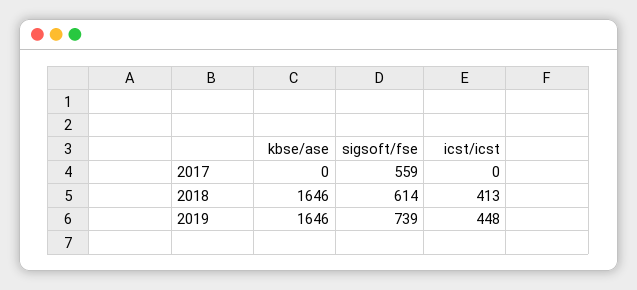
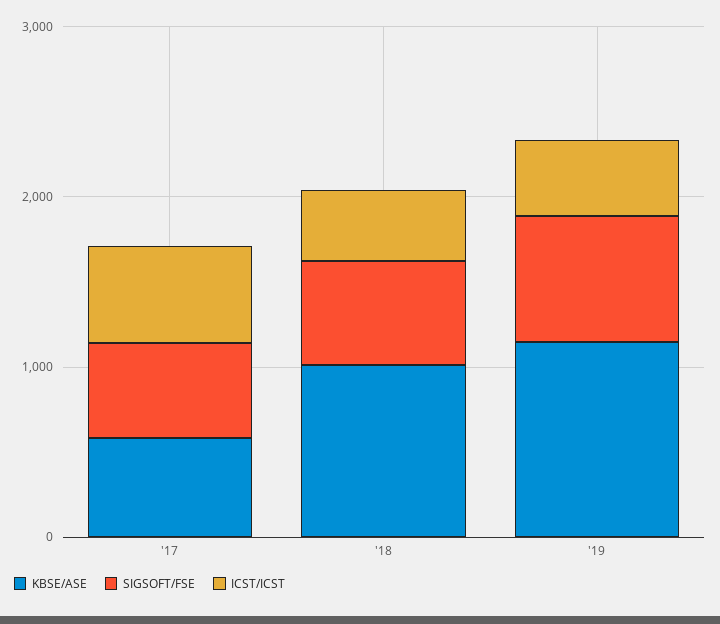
kbse/ase, 2017: 0 -> 600
icst/icst, 2017: 0 -> 600
kbse/ase, 2018: 1646 -> 1000
kbse/ase, 2019: 1646 -> 1200

